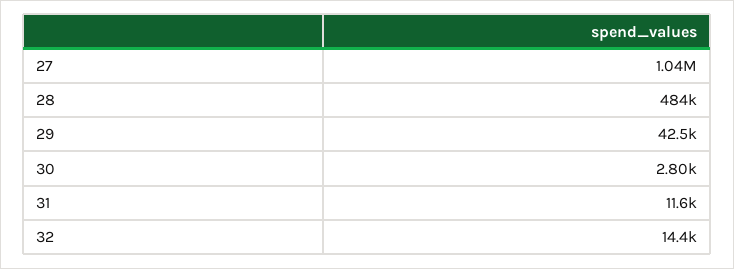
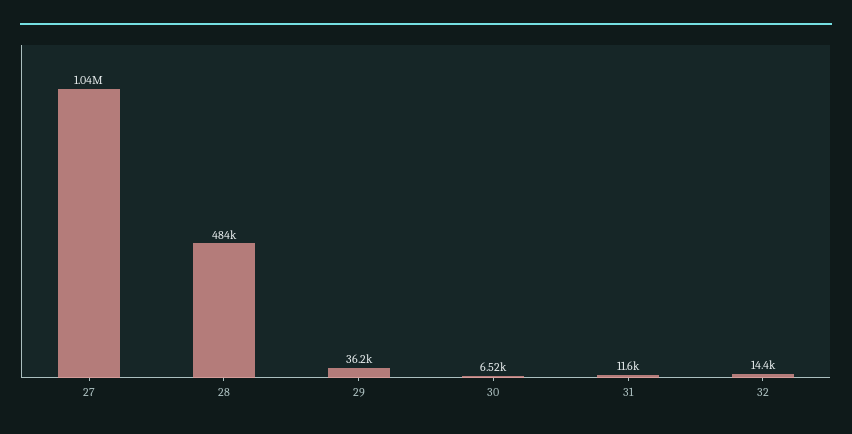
29: 42500 -> 36200
30: 2800 -> 6520

